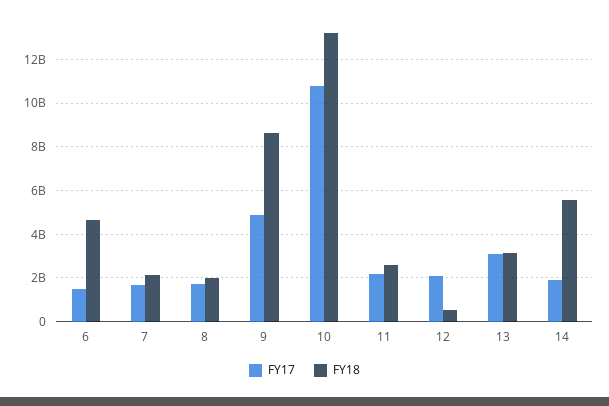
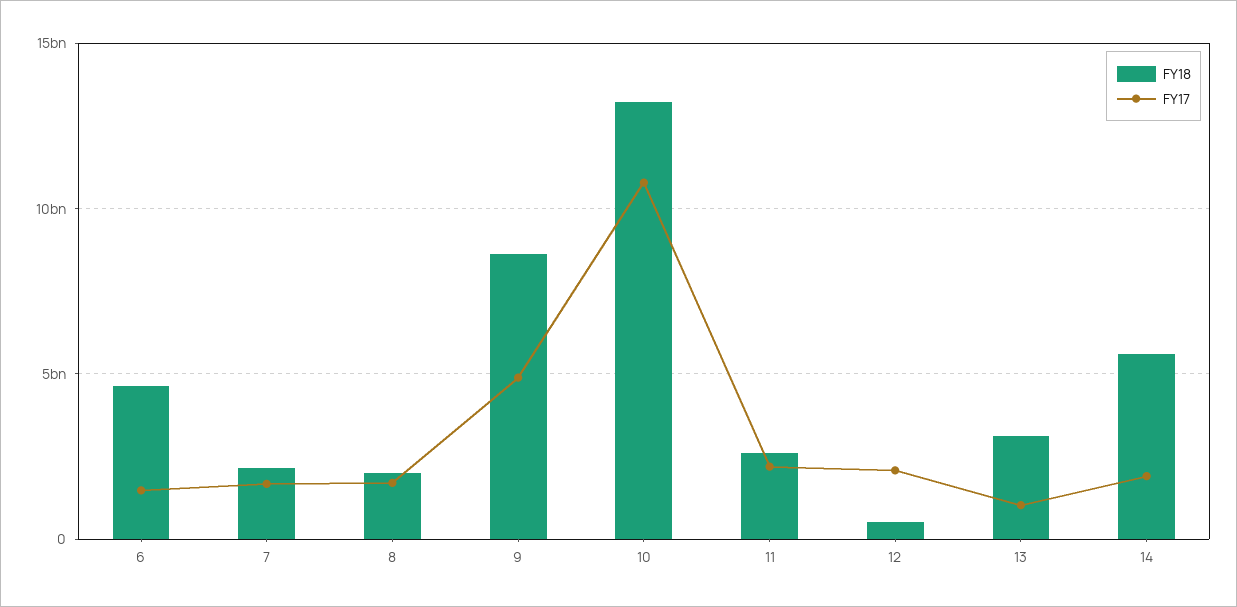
FY17, 13: 3000000000 -> 1000000000

